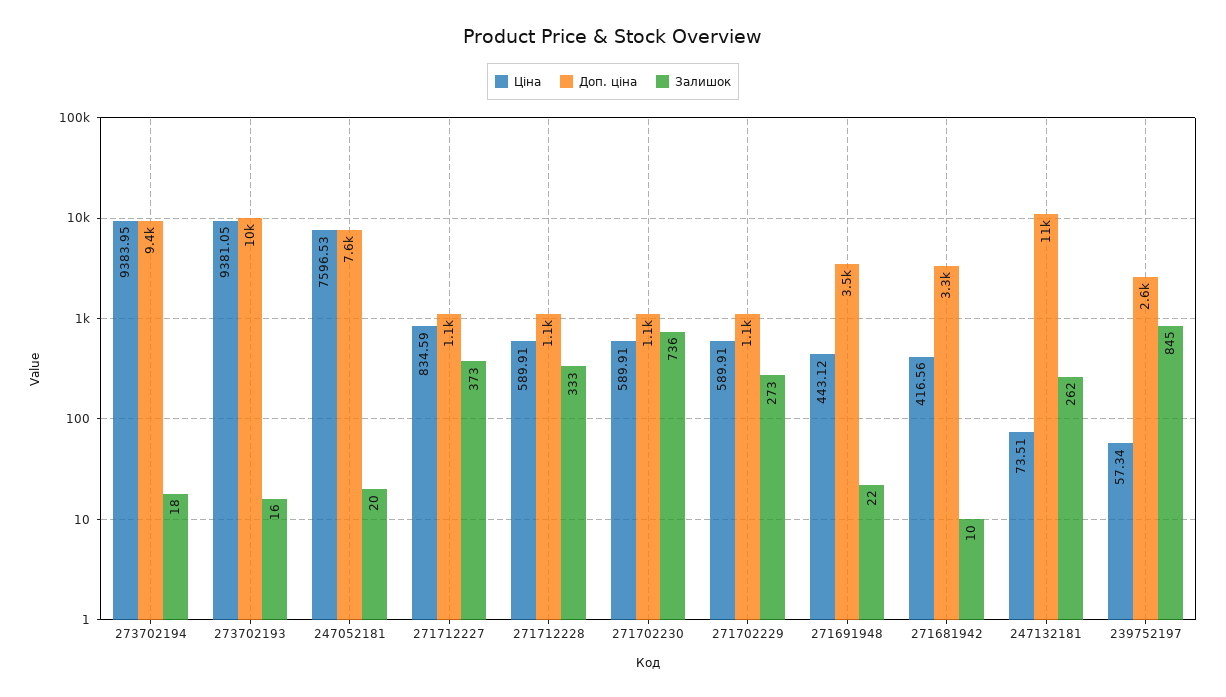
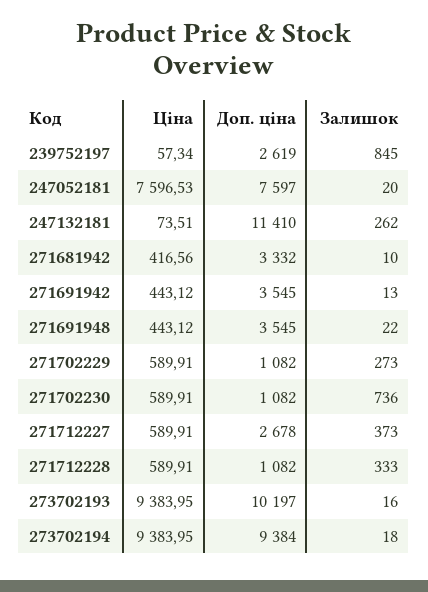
Ціна, 273702193: 9381.05 -> 9383.95
Ціна, 271712227: 834.59 -> 589.91
Доп. ціна, 271712227: 1100 -> 2678
Ціна, 271691942: none -> 443.12
Доп. ціна, 271691942: none -> 3545
Залишок, 271691942: none -> 13

